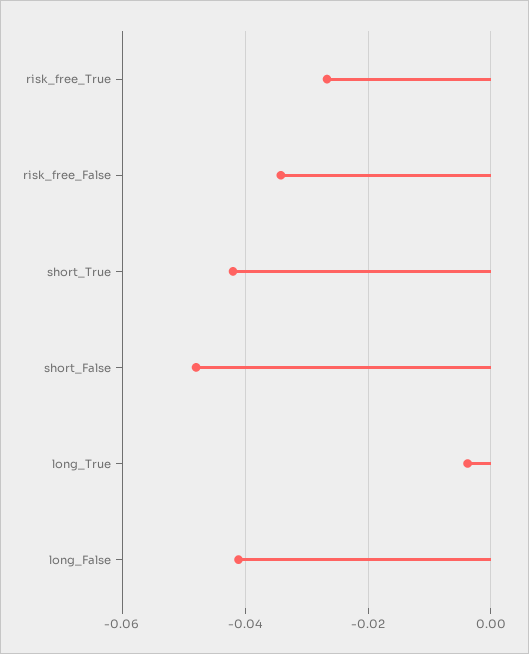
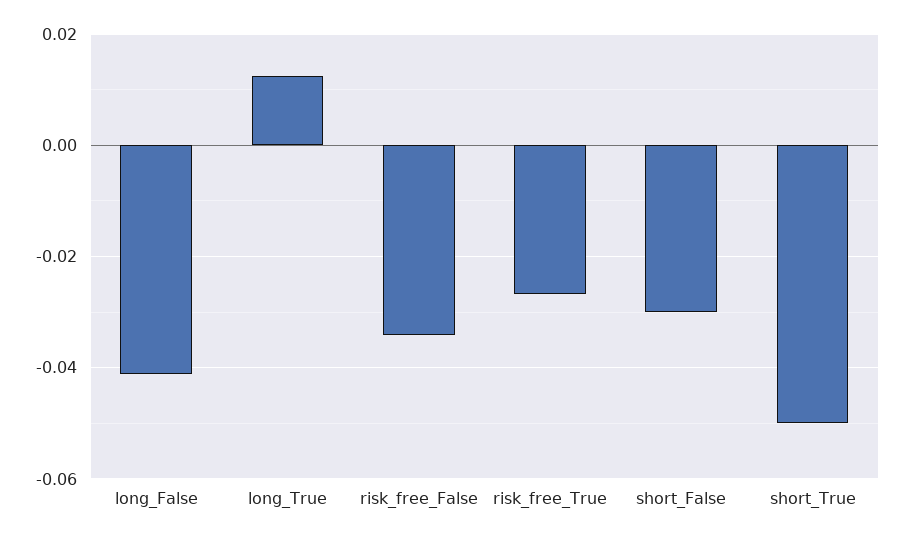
short_True: -0.042 -> -0.05
short_False: -0.048 -> -0.03
long_True: -0.004 -> 0.012

